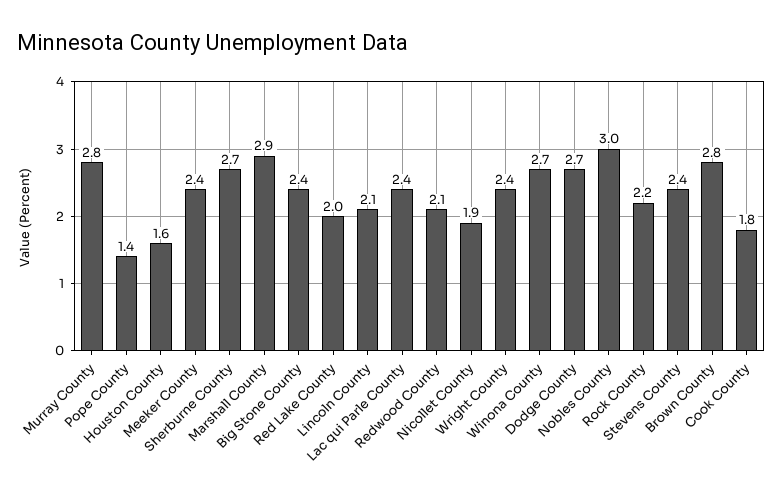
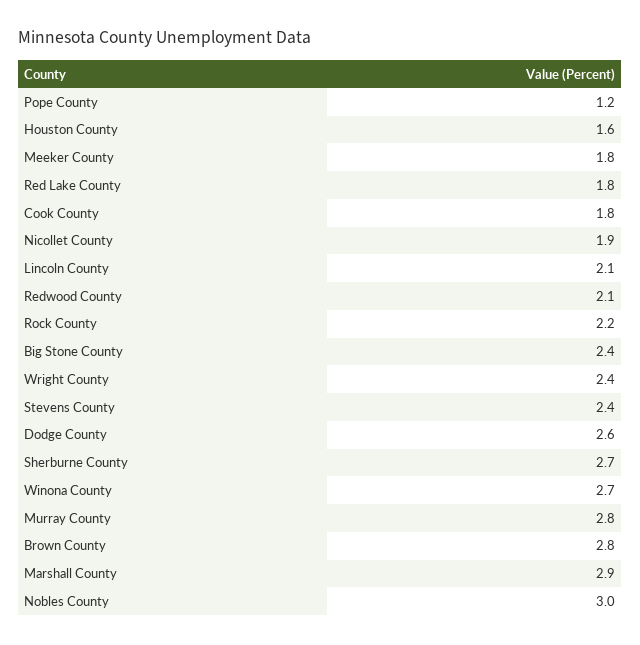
Pope County: 1.4 -> 1.2
Meeker County: 2.4 -> 1.8
Red Lake County: 2 -> 1.8
Lac qui Parle County: 2.4 -> none
Dodge County: 2.7 -> 2.6

